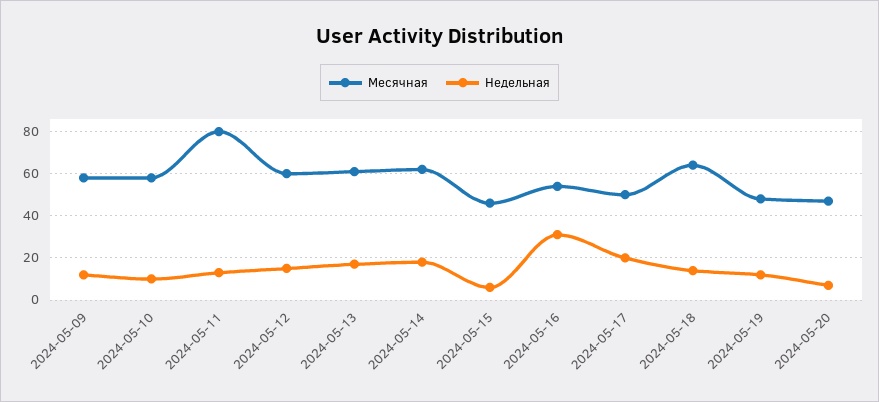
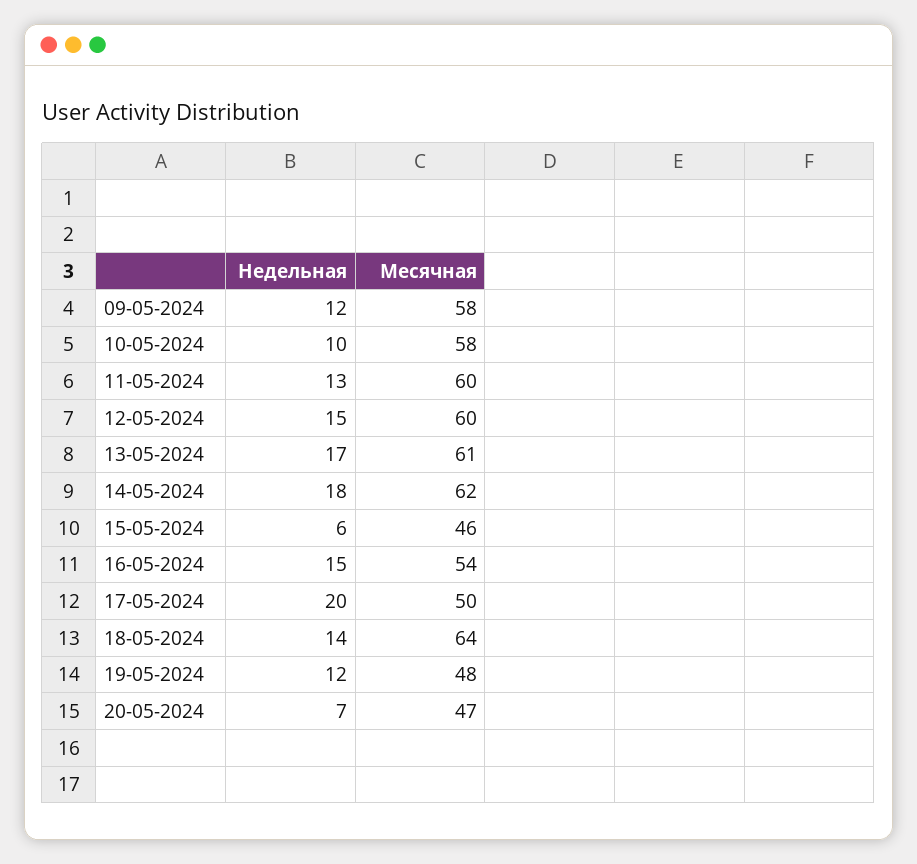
Месячная, 2024-05-11: 80 -> 60
Недельная, 2024-05-16: 30 -> 15

